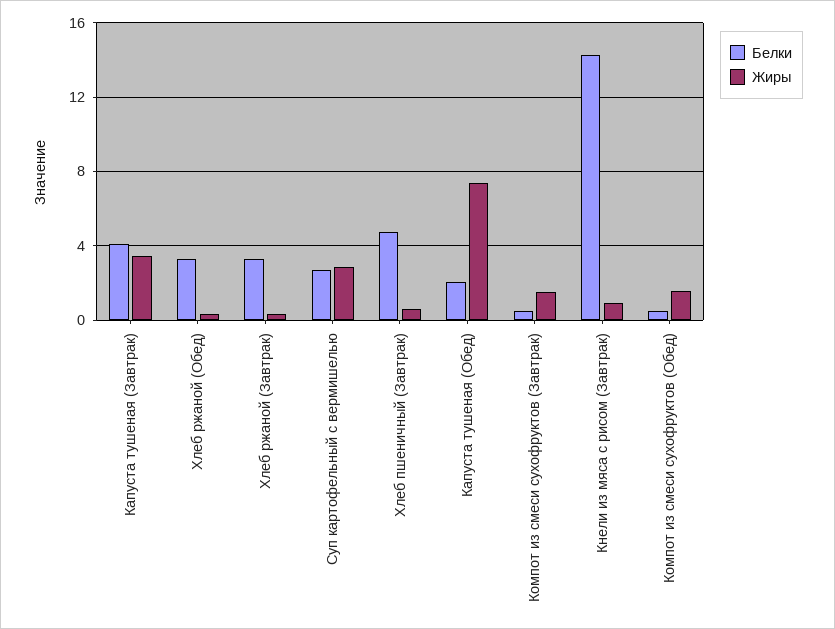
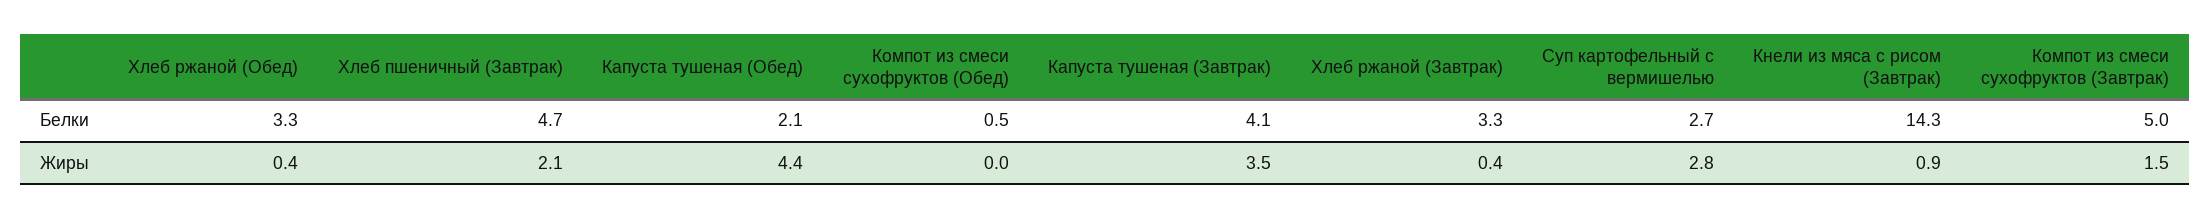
Жиры, Хлеб пшеничный (Завтрак): 0.5 -> 2.1
Жиры, Капуста тушеная (Обед): 7.5 -> 4.4
Белки, Компот из смеси сухофруктов (Завтрак): 0.5 -> 5
Жиры, Компот из смеси сухофруктов (Обед): 1.5 -> 0

